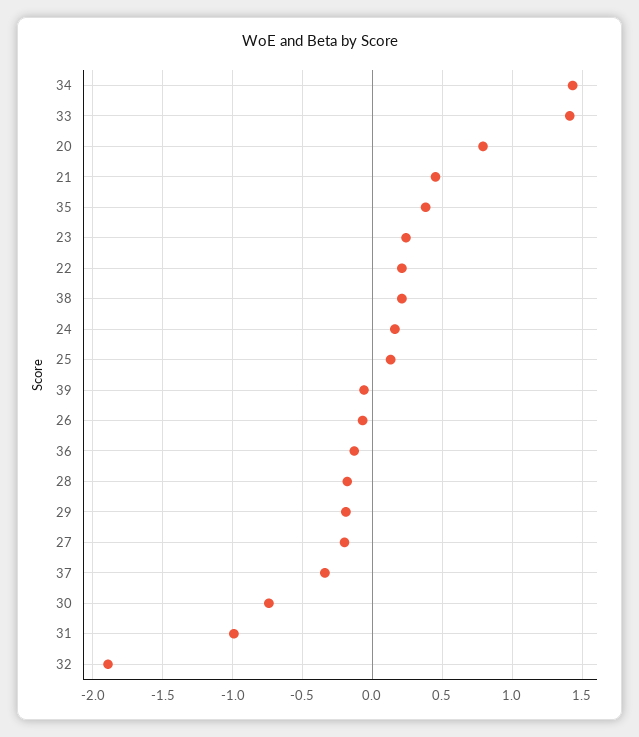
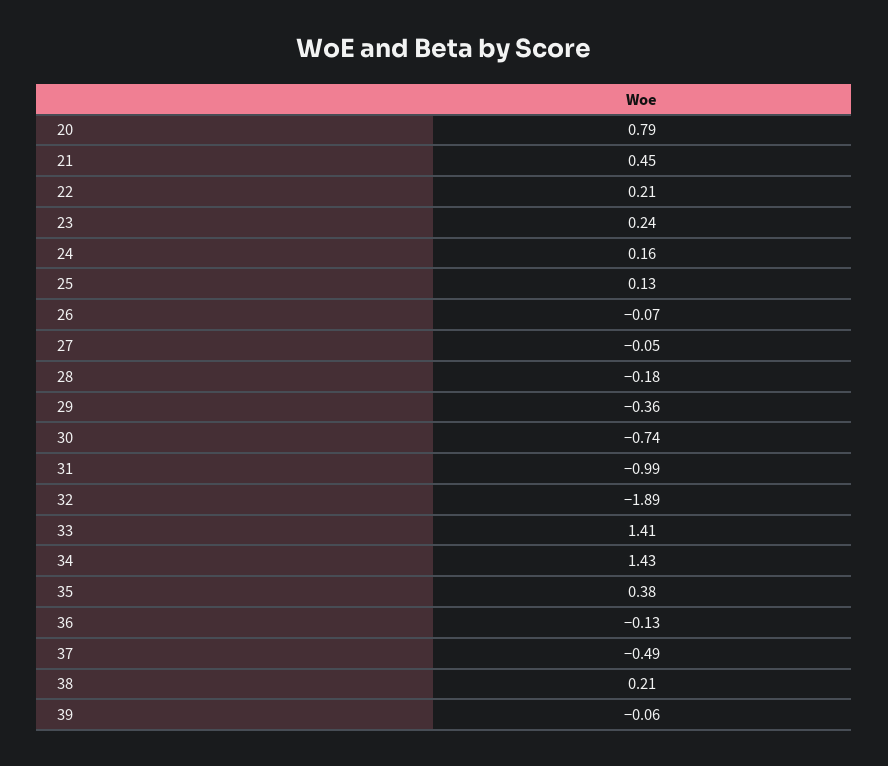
29: -0.2 -> -0.36
27: -0.2 -> -0.05
37: -0.35 -> -0.49

